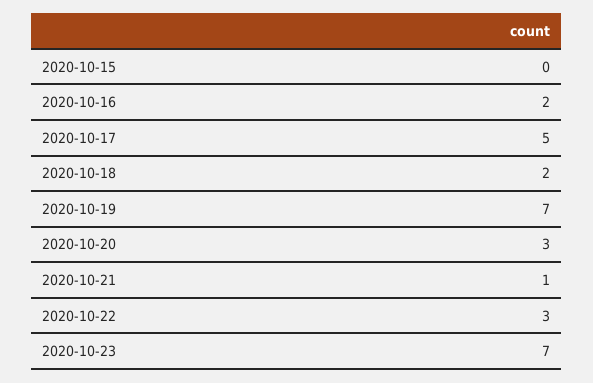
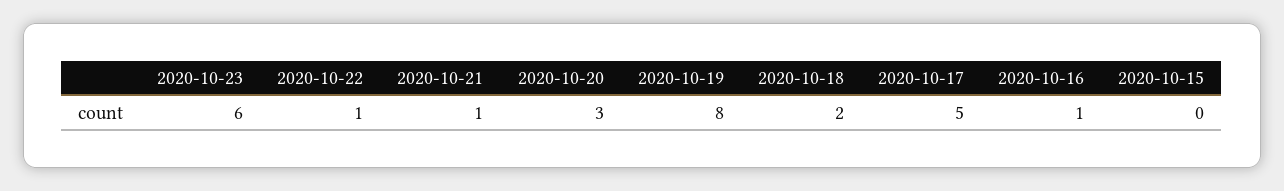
2020-10-16: 2 -> 1
2020-10-19: 7 -> 8
2020-10-22: 3 -> 1
2020-10-23: 7 -> 6

